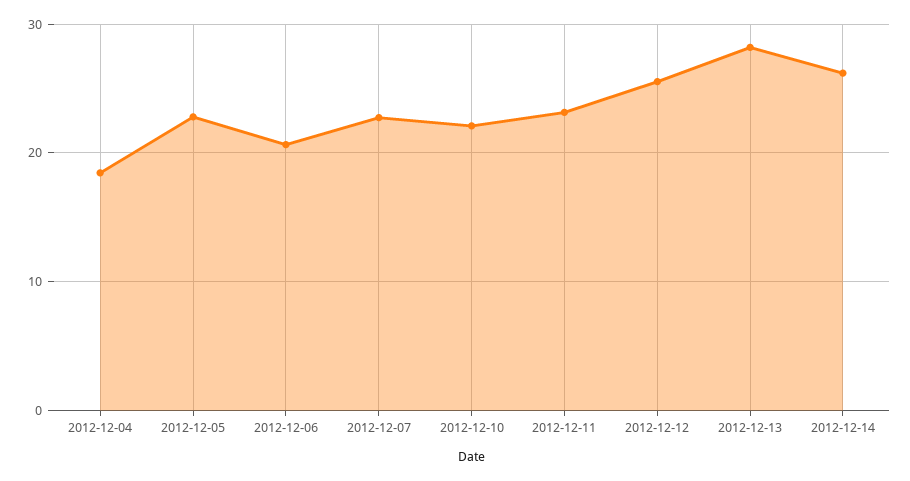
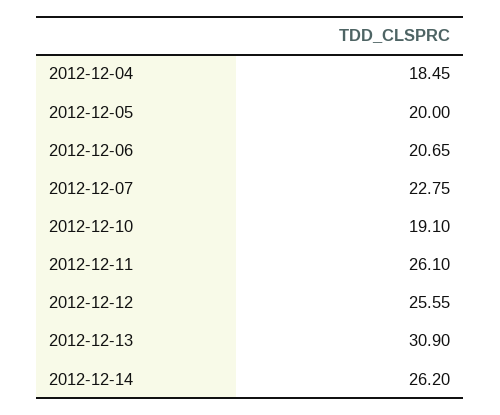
2012-12-05: 23 -> 20
2012-12-10: 22 -> 19.1
2012-12-11: 23 -> 26.1
2012-12-13: 28 -> 30.9

